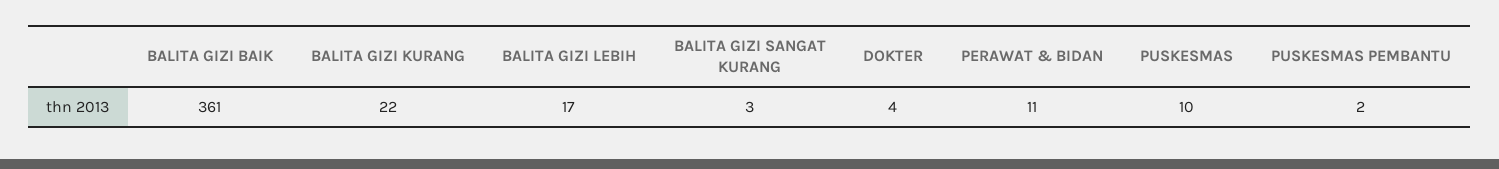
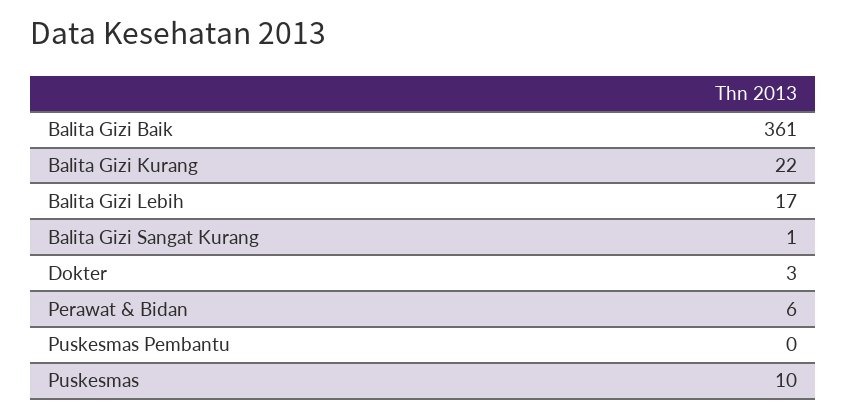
BALITA GIZI SANGAT KURANG: 3 -> 1
DOKTER: 4 -> 3
PERAWAT & BIDAN: 11 -> 6
PUSKESMAS PEMBANTU: 2 -> 0

